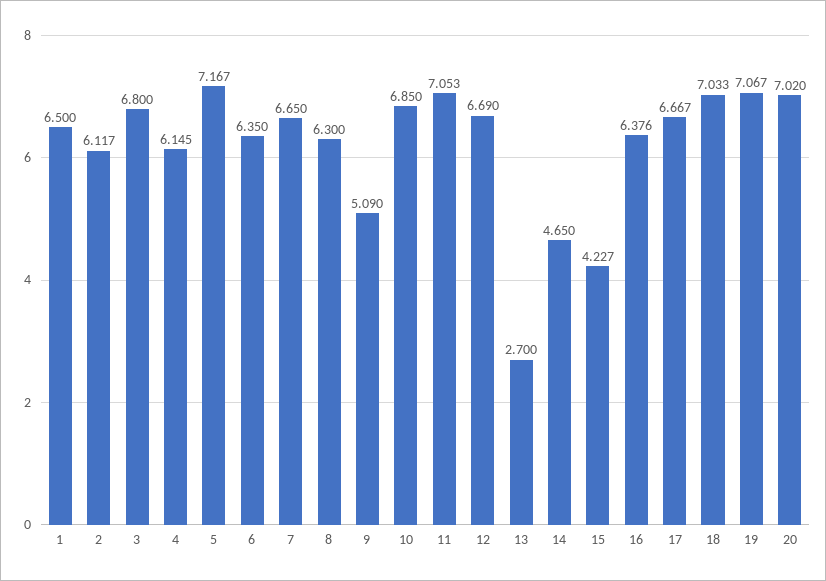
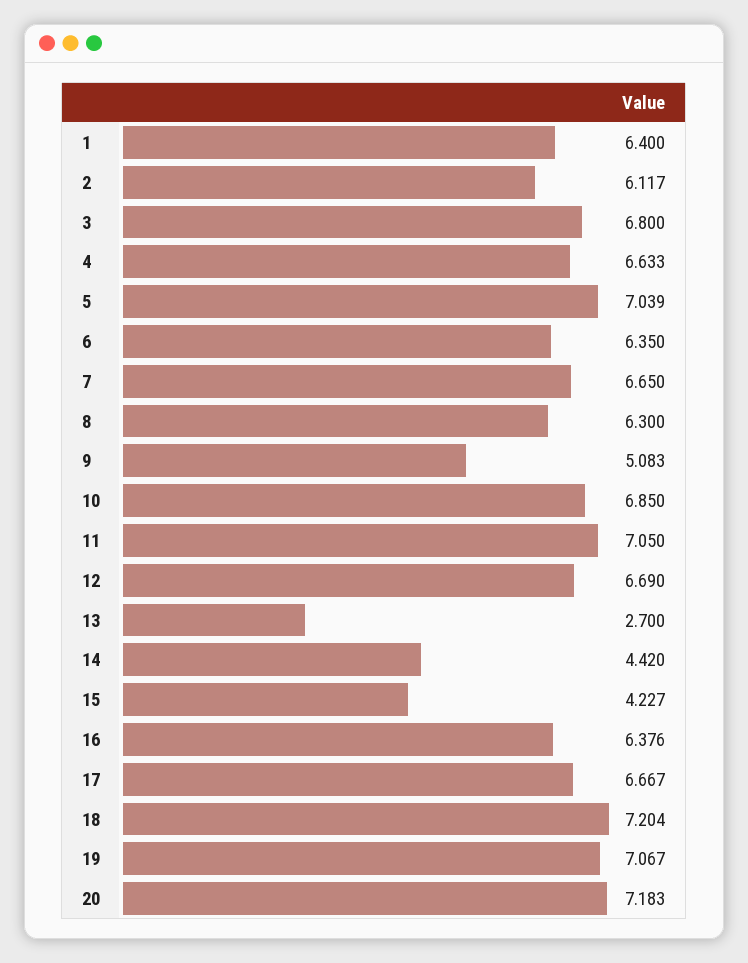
1: 6.5 -> 6.4
4: 6.145 -> 6.633
5: 7.167 -> 7.039
9: 5.09 -> 5.083
11: 7.053 -> 7.05
14: 4.65 -> 4.42
18: 7.033 -> 7.204
20: 7.02 -> 7.183

